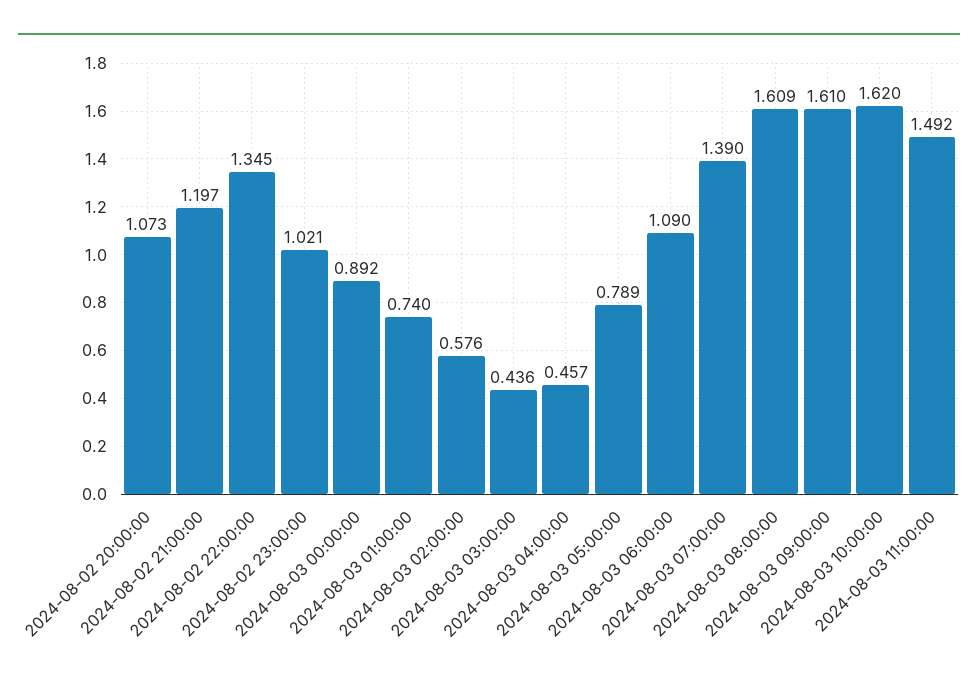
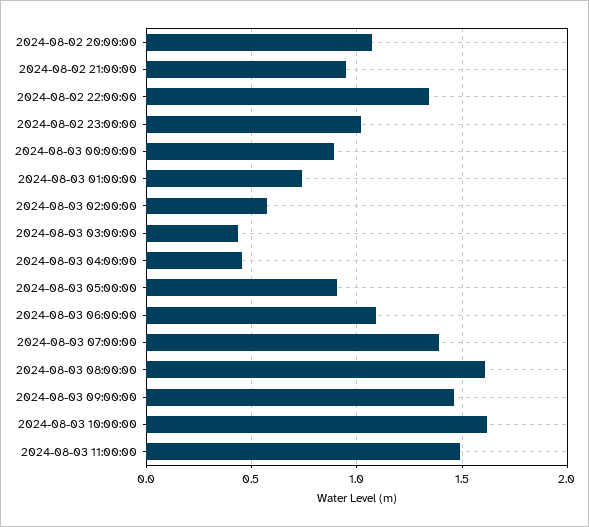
2024-08-02 21:00:00: 1.197 -> 0.95
2024-08-03 05:00:00: 0.789 -> 0.9
2024-08-03 09:00:00: 1.61 -> 1.45

